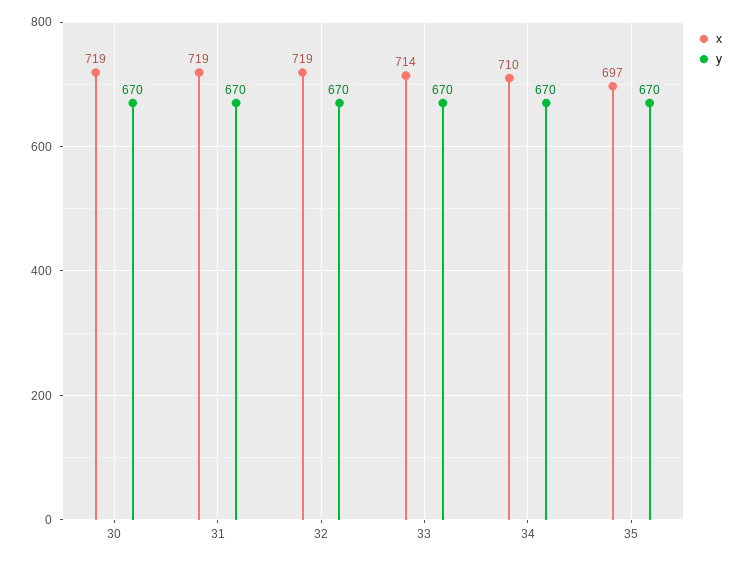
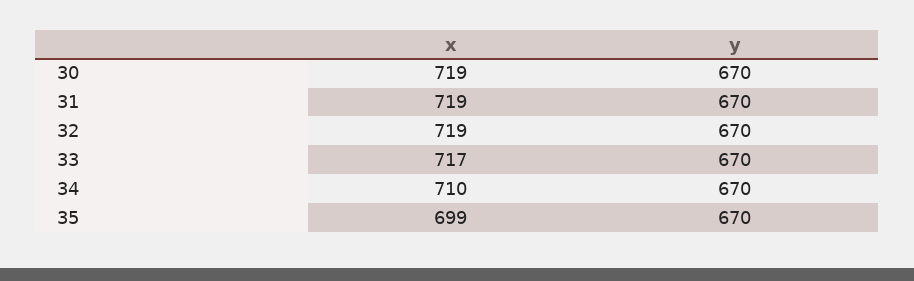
x, 33: 714 -> 717
x, 35: 697 -> 699

